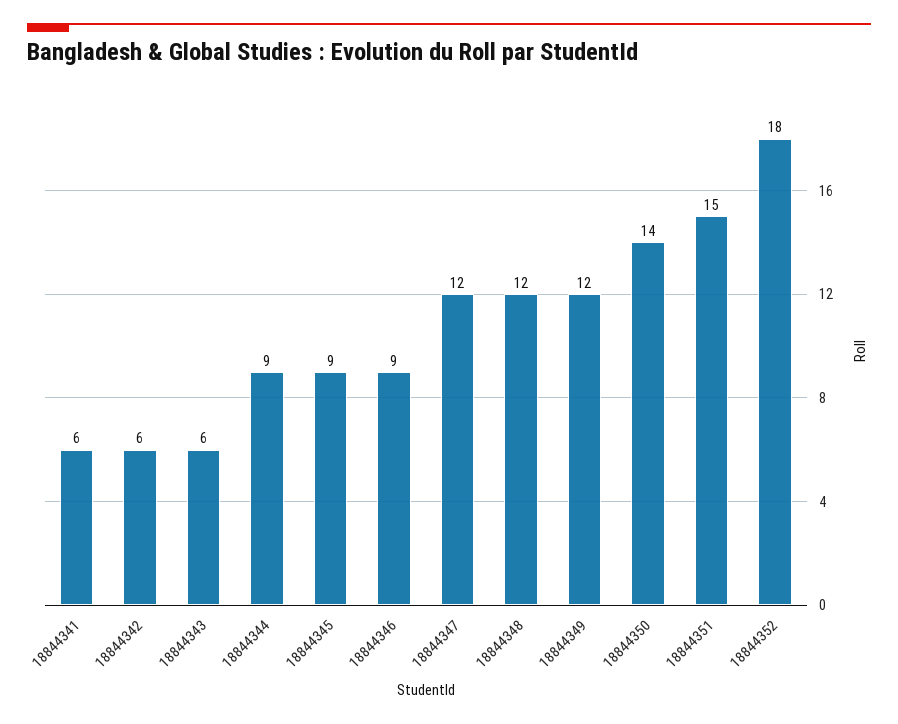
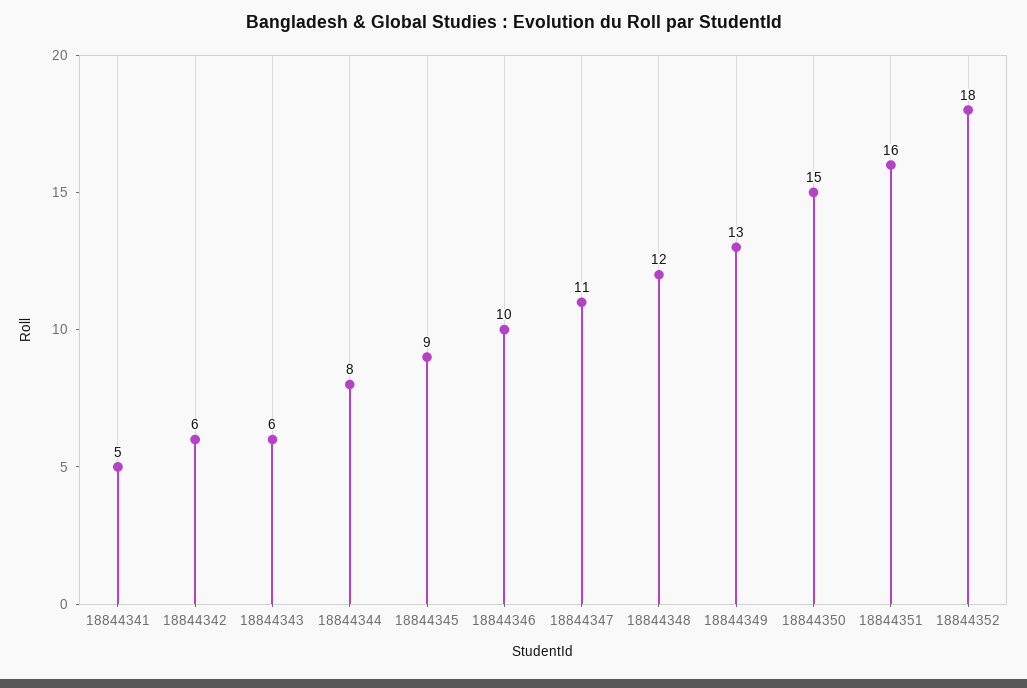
18844341: 6 -> 5
18844344: 9 -> 8
18844346: 9 -> 10
18844347: 12 -> 11
18844349: 12 -> 13
18844350: 14 -> 15
18844351: 15 -> 16

